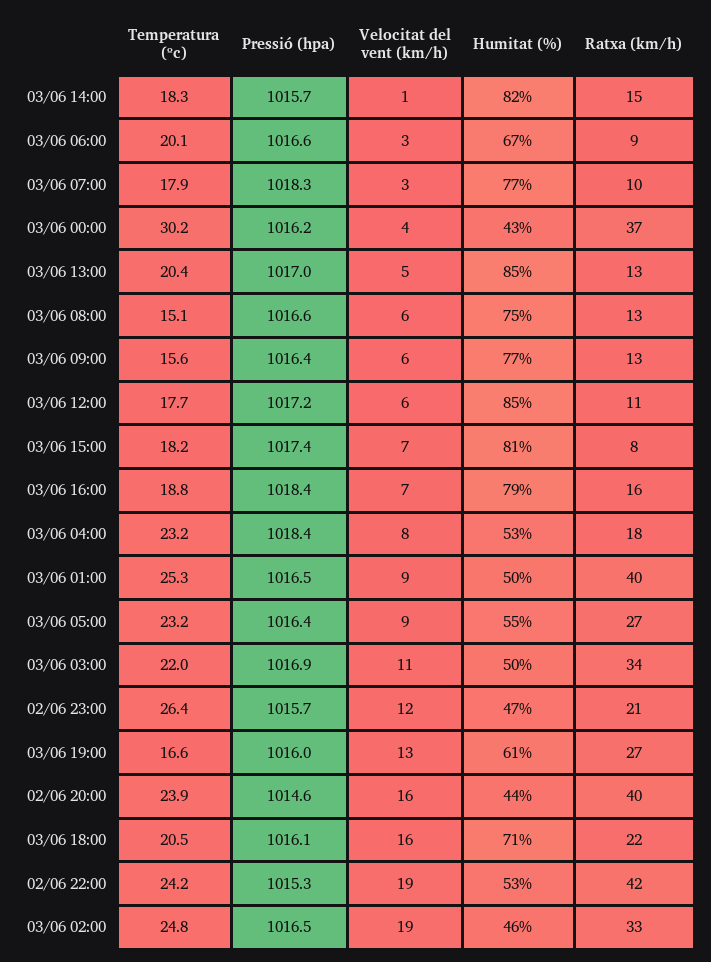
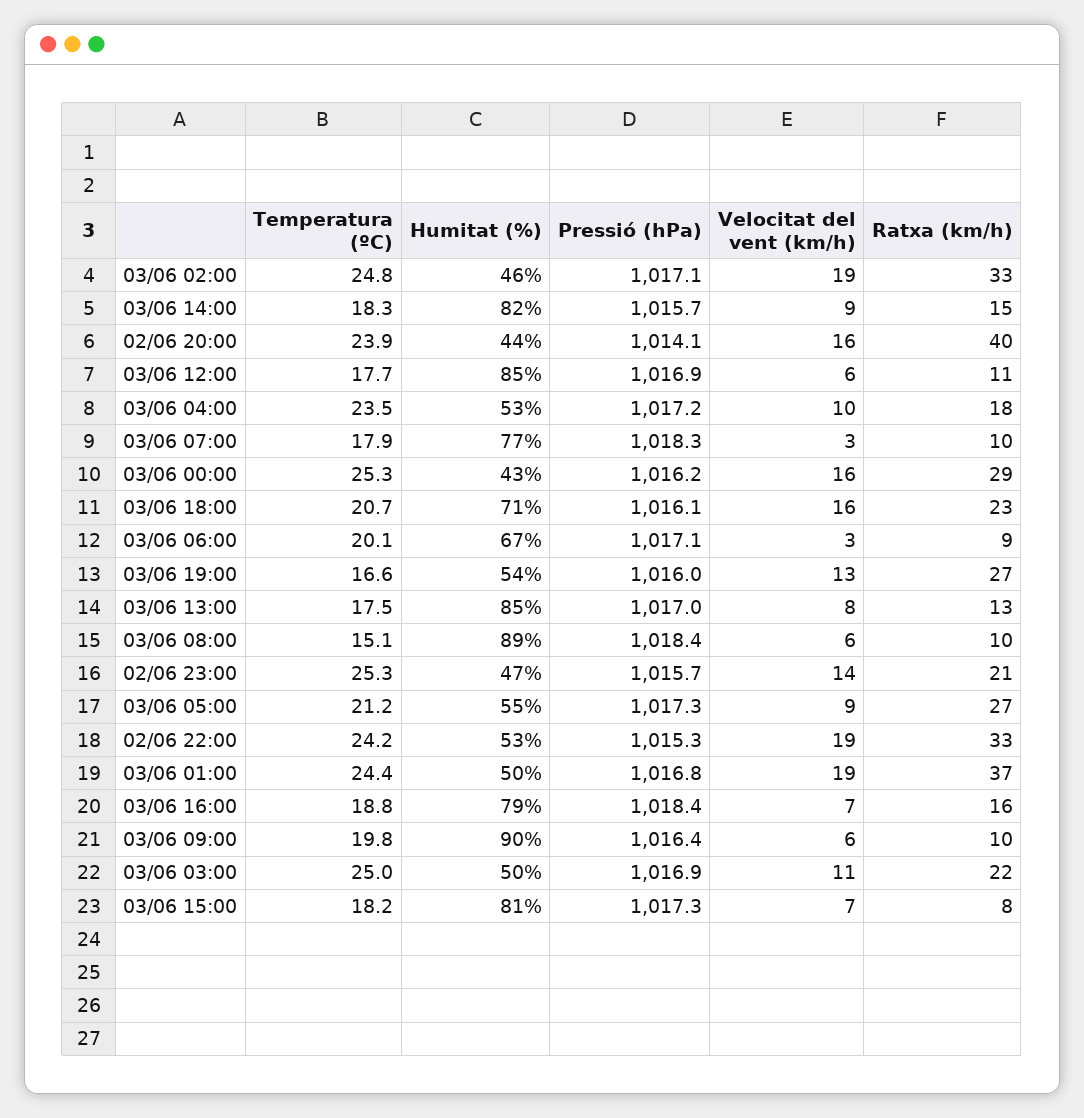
Velocitat del vent (km/h), 03/06 14:00: 1 -> 9
Pressió (hpa), 03/06 06:00: 1016.6 -> 1017.1
Temperatura (ºc), 03/06 00:00: 30.2 -> 25.3
Velocitat del vent (km/h), 03/06 00:00: 4 -> 16
Ratxa (km/h), 03/06 00:00: 37 -> 29
Temperatura (ºc), 03/06 13:00: 20.4 -> 17.5
Velocitat del vent (km/h), 03/06 13:00: 5 -> 8
Pressió (hpa), 03/06 08:00: 1016.6 -> 1018.4
Humitat (%), 03/06 08:00: 75 -> 89
Ratxa (km/h), 03/06 08:00: 13 -> 10
Temperatura (ºc), 03/06 09:00: 15.6 -> 19.8
Humitat (%), 03/06 09:00: 77 -> 90
Ratxa (km/h), 03/06 09:00: 13 -> 10
Pressió (hpa), 03/06 12:00: 1017.2 -> 1016.9
Pressió (hpa), 03/06 15:00: 1017.4 -> 1017.3
Temperatura (ºc), 03/06 04:00: 23.2 -> 23.5
Pressió (hpa), 03/06 04:00: 1018.4 -> 1017.2
Velocitat del vent (km/h), 03/06 04:00: 8 -> 10
Temperatura (ºc), 03/06 01:00: 25.3 -> 24.4
Pressió (hpa), 03/06 01:00: 1016.5 -> 1016.8
Velocitat del vent (km/h), 03/06 01:00: 9 -> 19
Ratxa (km/h), 03/06 01:00: 40 -> 37
Temperatura (ºc), 03/06 05:00: 23.2 -> 21.2
Pressió (hpa), 03/06 05:00: 1016.4 -> 1017.3
Temperatura (ºc), 03/06 03:00: 22 -> 25
Ratxa (km/h), 03/06 03:00: 34 -> 22
Temperatura (ºc), 02/06 23:00: 26.4 -> 25.3
Velocitat del vent (km/h), 02/06 23:00: 12 -> 14
Humitat (%), 03/06 19:00: 61 -> 54
Pressió (hpa), 02/06 20:00: 1014.6 -> 1014.1
Temperatura (ºc), 03/06 18:00: 20.5 -> 20.7
Ratxa (km/h), 03/06 18:00: 22 -> 23
Ratxa (km/h), 02/06 22:00: 42 -> 33
Pressió (hpa), 03/06 02:00: 1016.5 -> 1017.1

